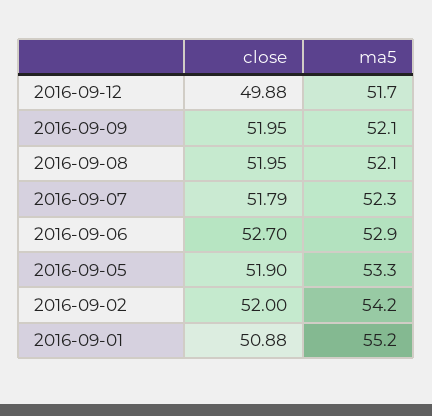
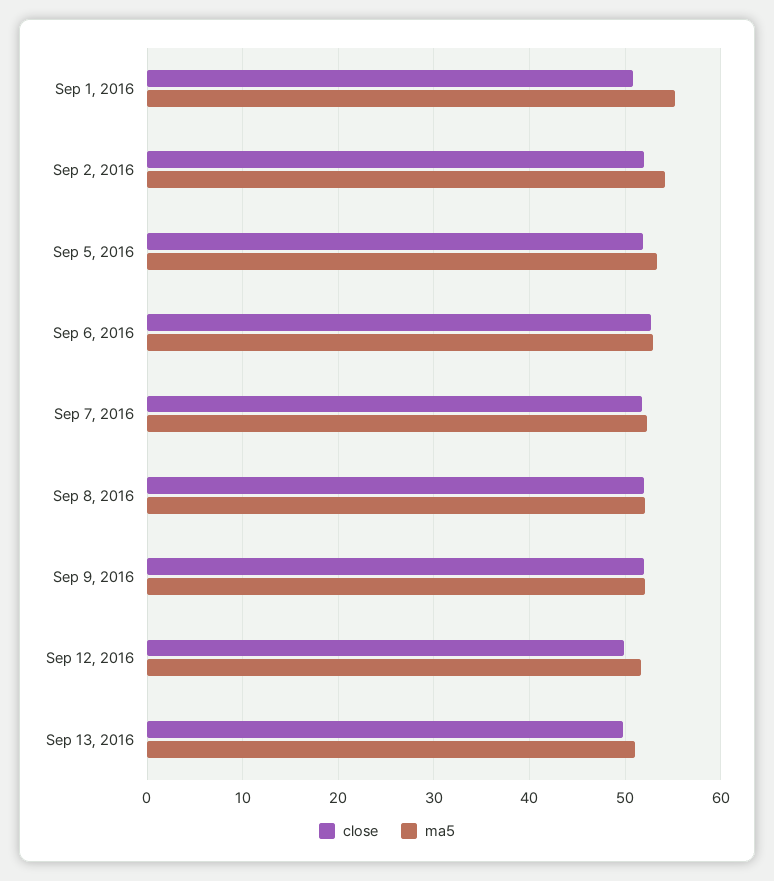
close, Sep 13, 2016: none -> 50
ma5, Sep 13, 2016: none -> 51

